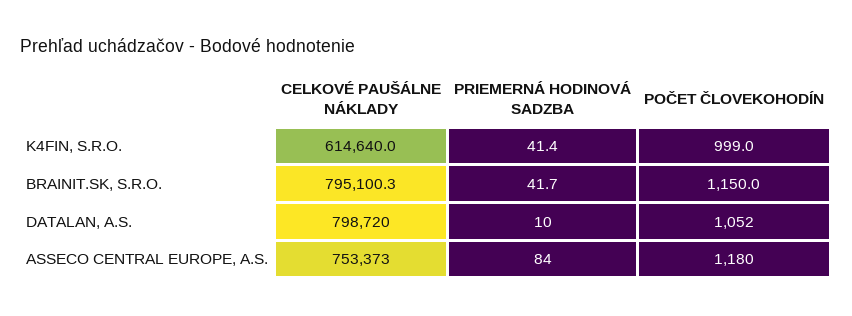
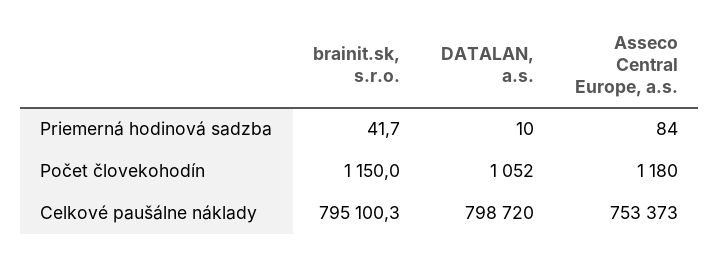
CELKOVÉ PAUŠÁLNE NÁKLADY, K4FIN, S.R.O.: 614640 -> none
PRIEMERNÁ HODINOVÁ SADZBA, K4FIN, S.R.O.: 41.4 -> none
POČET ČLOVEKOHODÍN, K4FIN, S.R.O.: 999 -> none

